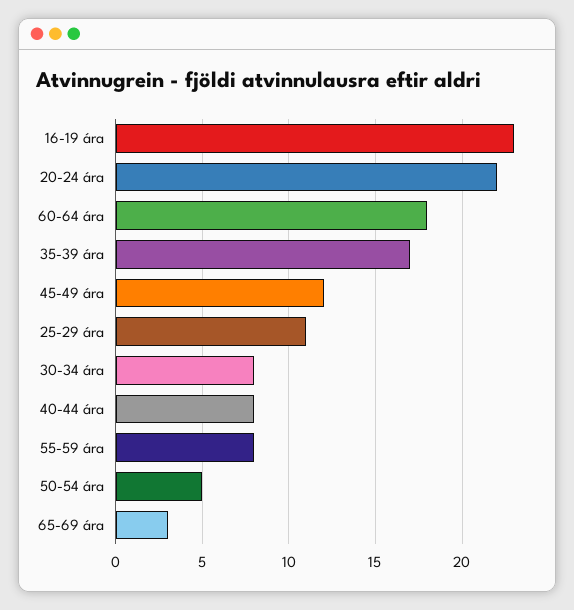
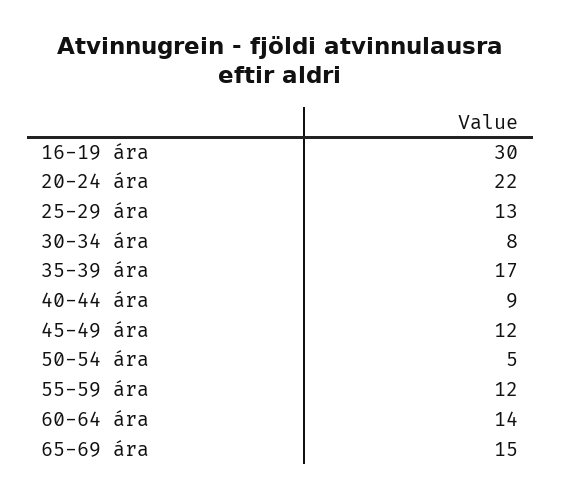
16-19 ára: 23 -> 30
60-64 ára: 18 -> 14
25-29 ára: 11 -> 13
40-44 ára: 8 -> 9
55-59 ára: 8 -> 12
65-69 ára: 3 -> 15

